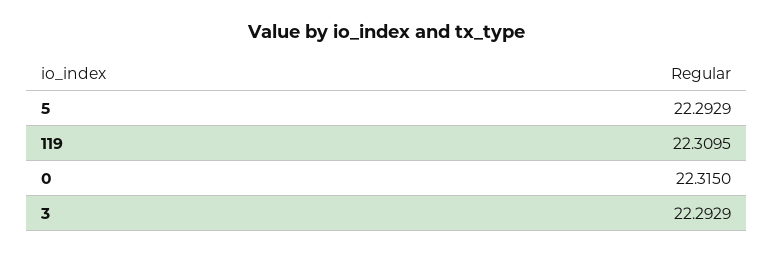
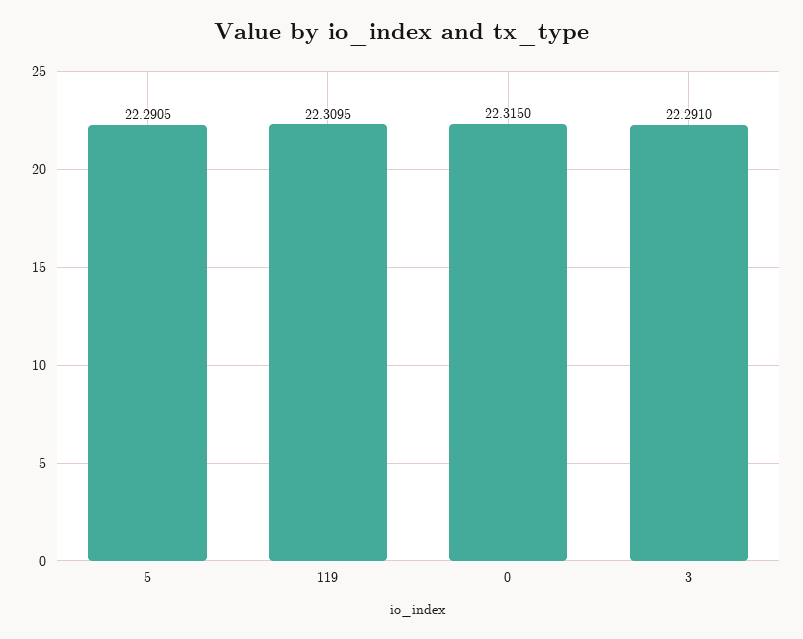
5: 22.2929 -> 22.2905
3: 22.2929 -> 22.291

